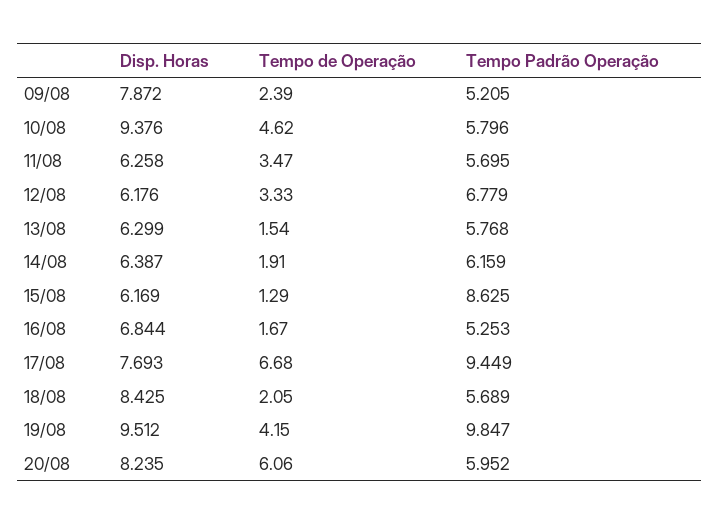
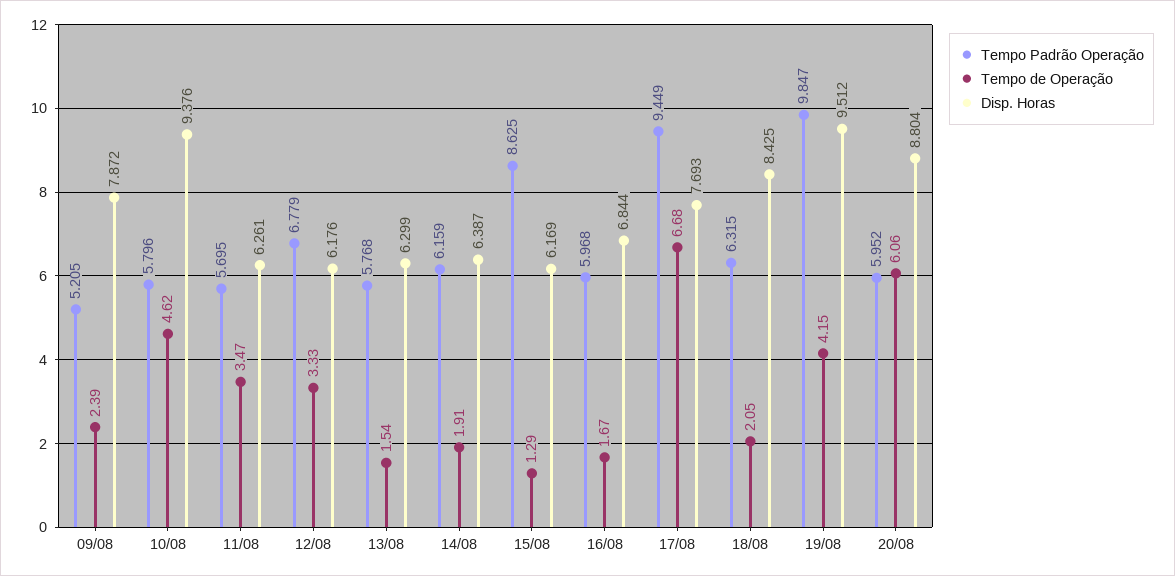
Disp. Horas, 11/08: 6.258 -> 6.261
Tempo Padrão Operação, 16/08: 5.253 -> 5.968
Tempo Padrão Operação, 18/08: 5.689 -> 6.315
Disp. Horas, 20/08: 8.235 -> 8.804

